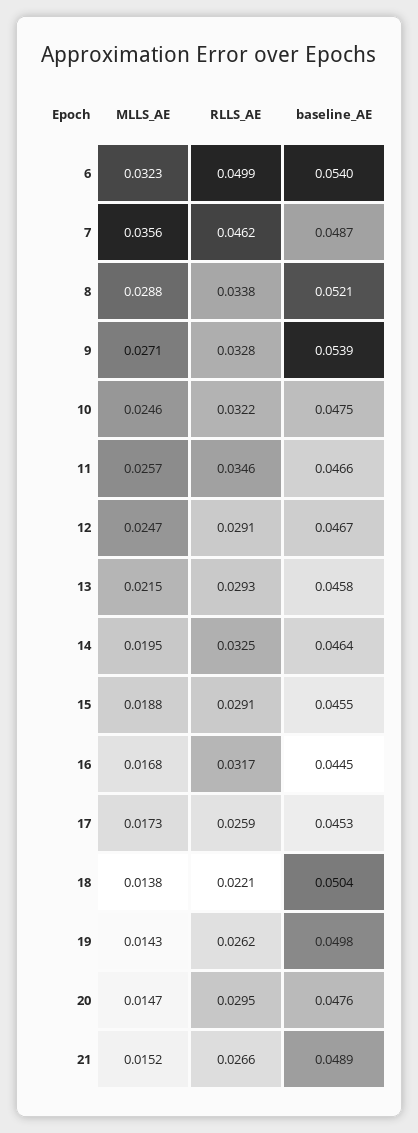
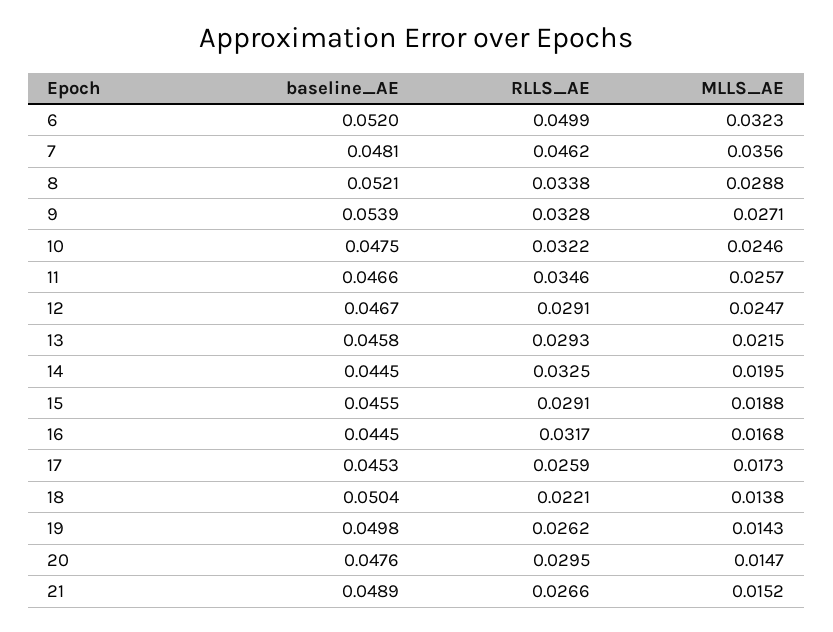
baseline_AE, 6: 0.054 -> 0.052
baseline_AE, 7: 0.0487 -> 0.0481
baseline_AE, 14: 0.0464 -> 0.0445

